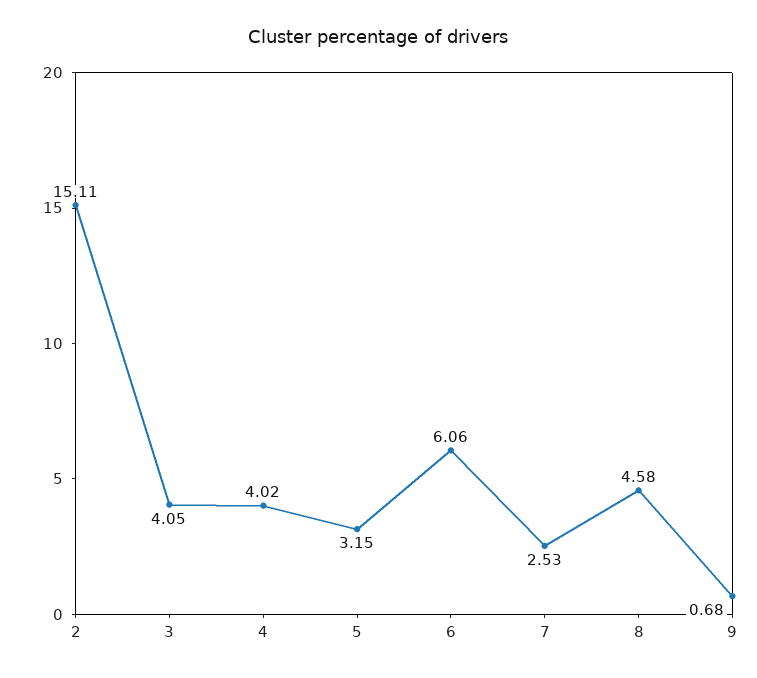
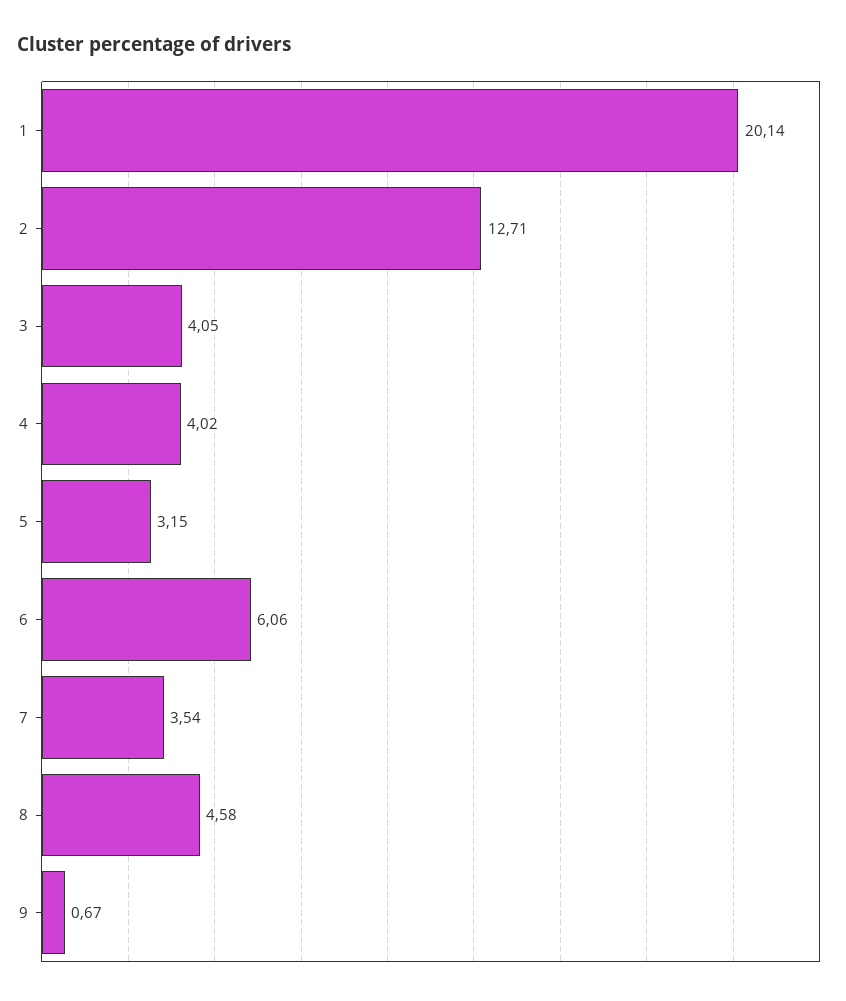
2: 15.11 -> 12.71
7: 2.53 -> 3.54
9: 0.68 -> 0.67
1: none -> 20.14

